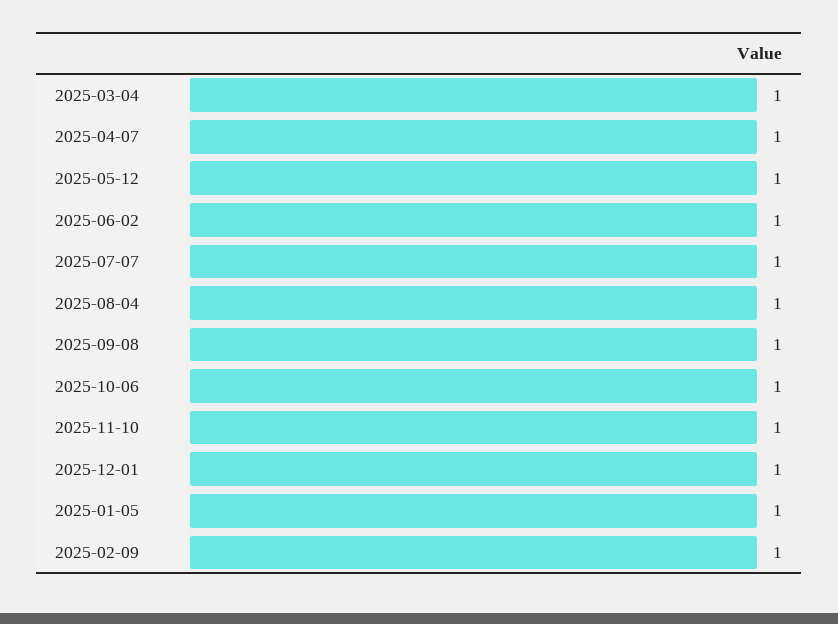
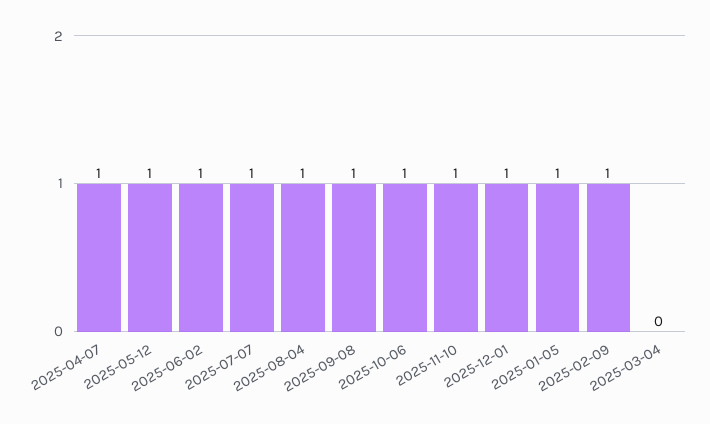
2025-03-04: 1 -> 0

